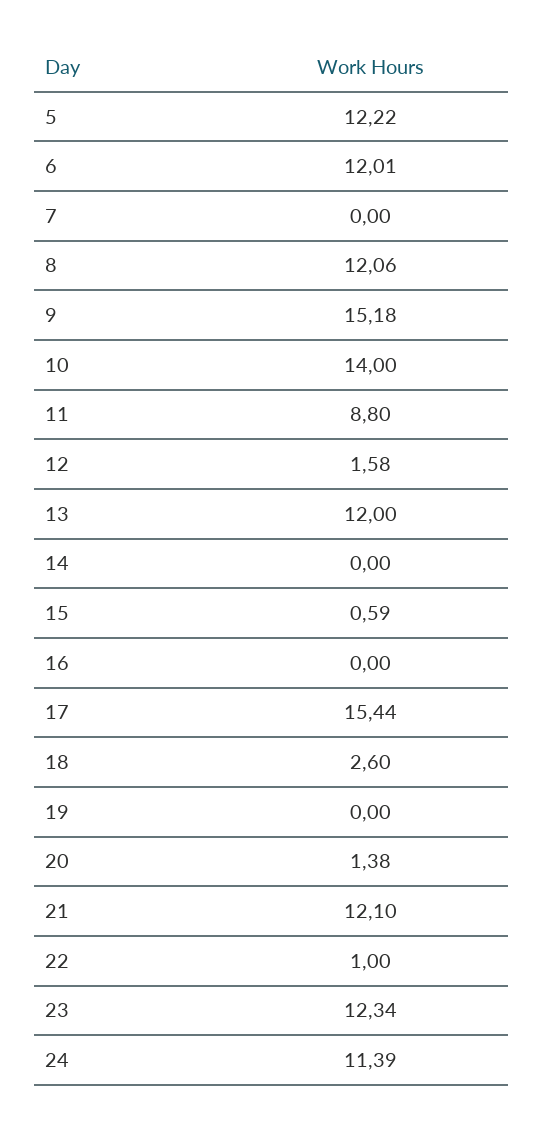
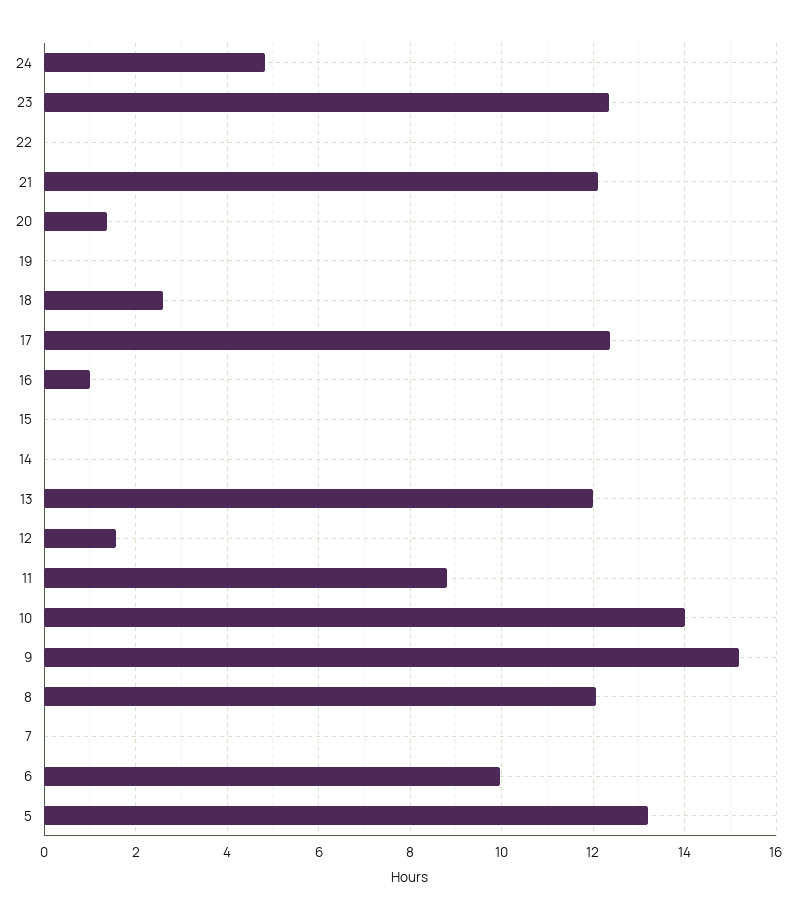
5: 12.22 -> 13.2
6: 12.01 -> 10
15: 0.59 -> 0
16: 0 -> 1
17: 15.44 -> 12.4
22: 1 -> 0
24: 11.39 -> 4.8

